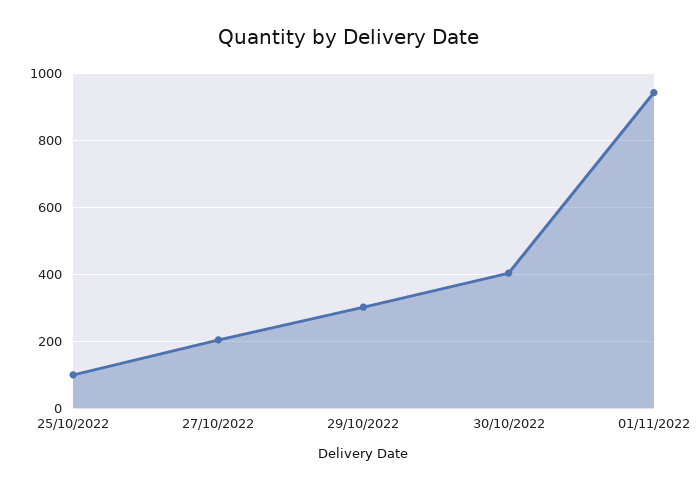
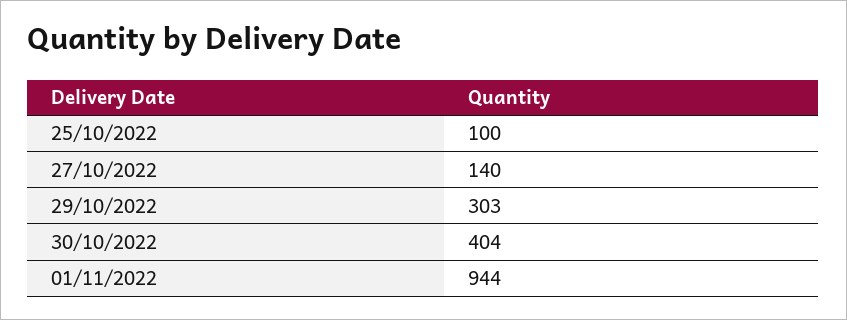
27/10/2022: 200 -> 140

